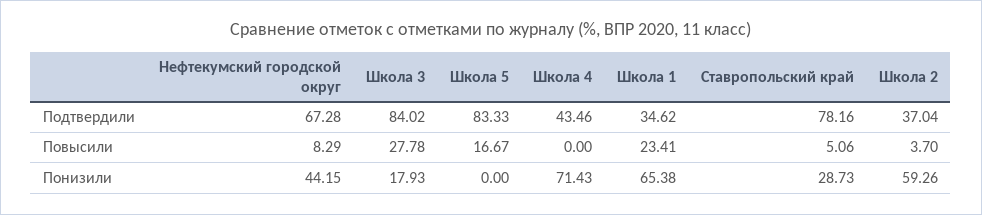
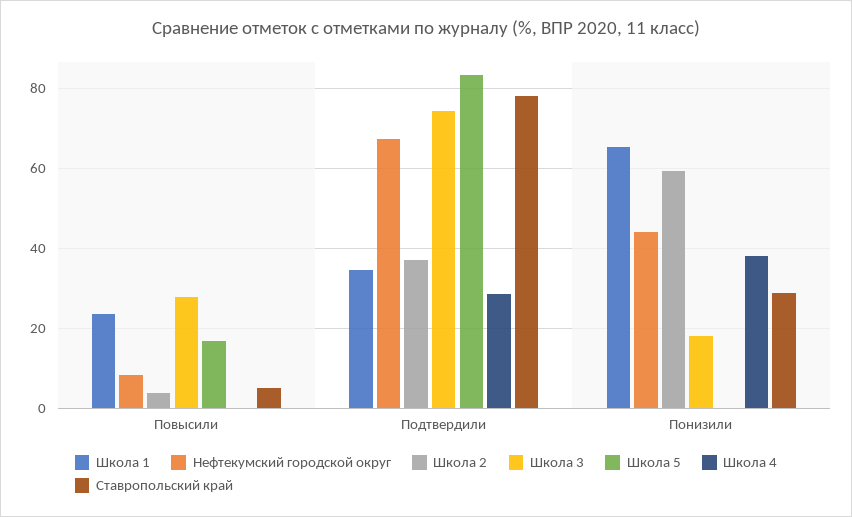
Школа 3, Подтвердили: 84.02 -> 74
Школа 4, Подтвердили: 43.46 -> 28
Школа 4, Понизили: 71.43 -> 38

